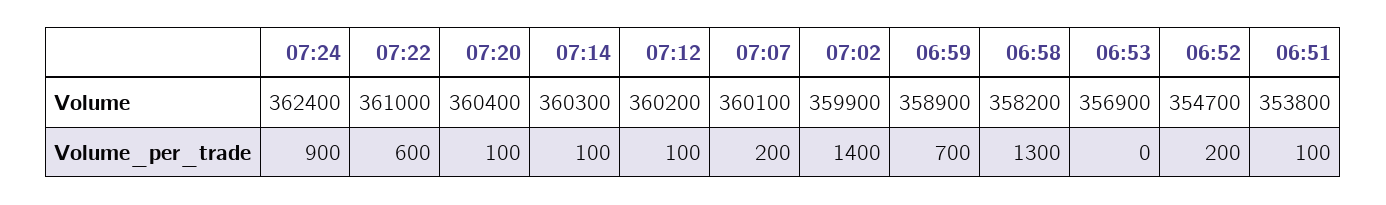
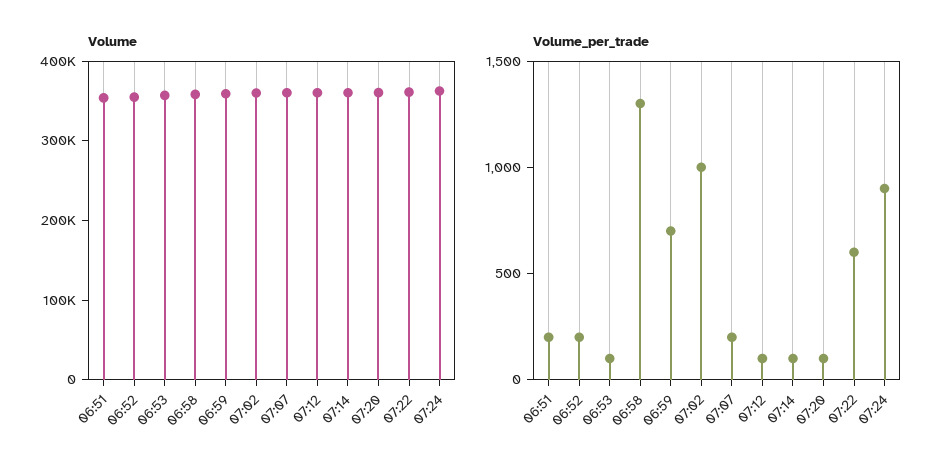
Volume_per_trade, 07:02: 1400 -> 1000
Volume_per_trade, 06:53: 0 -> 100
Volume_per_trade, 06:51: 100 -> 200

